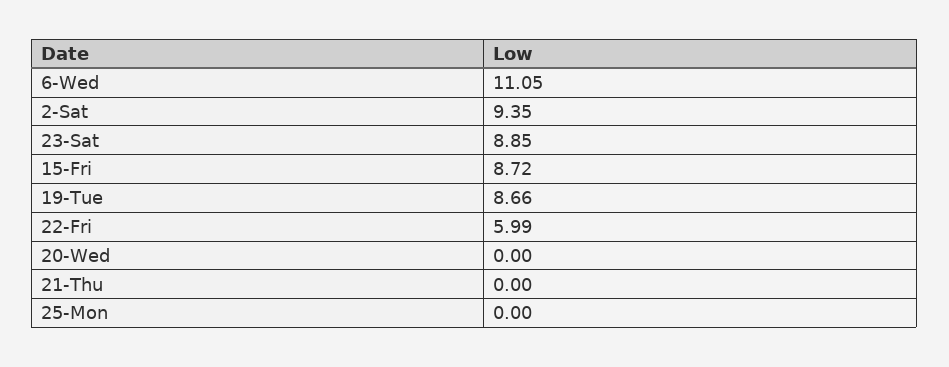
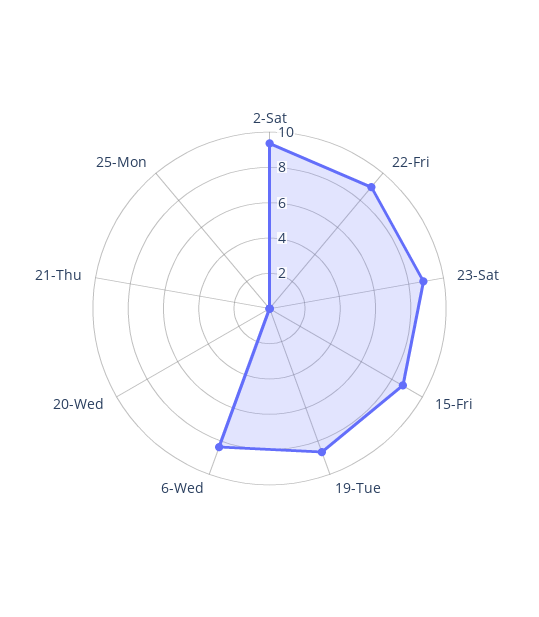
6-Wed: 11.05 -> 8.5
22-Fri: 5.99 -> 9

